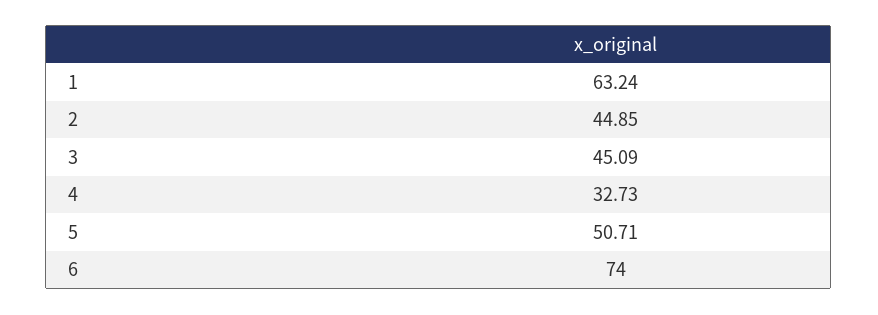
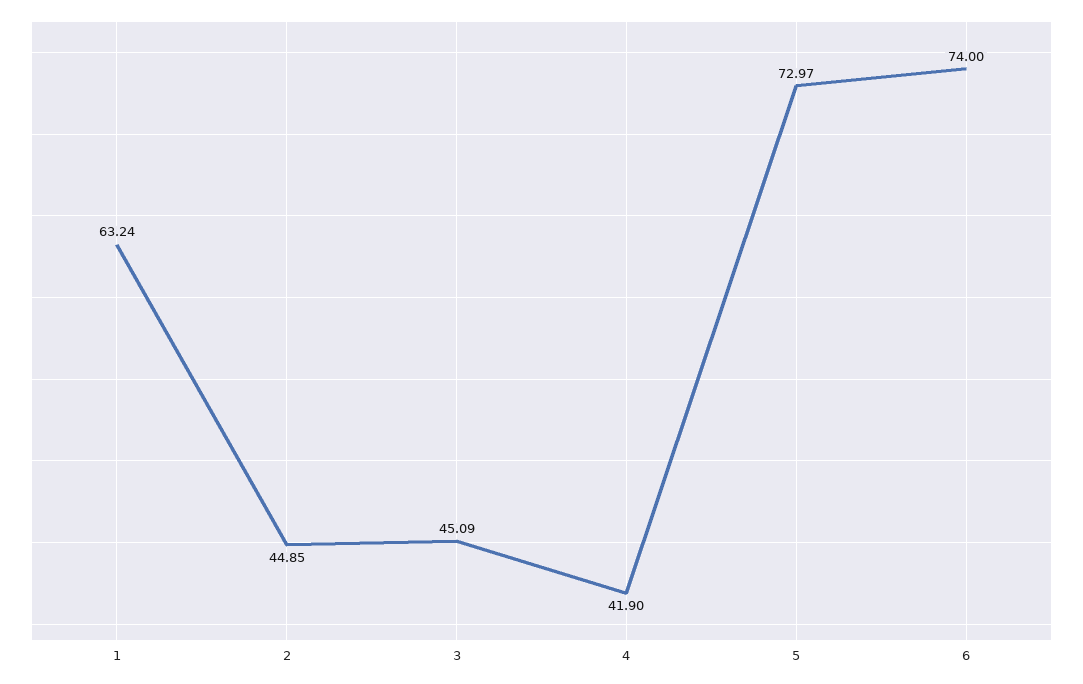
4: 32.73 -> 41.9
5: 50.71 -> 72.97

